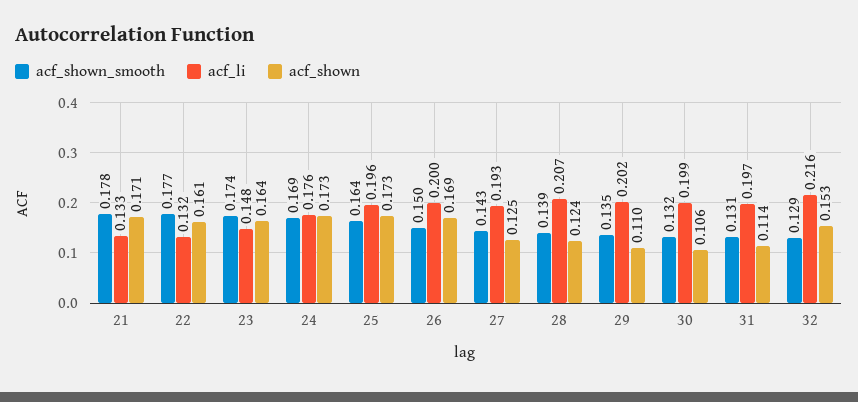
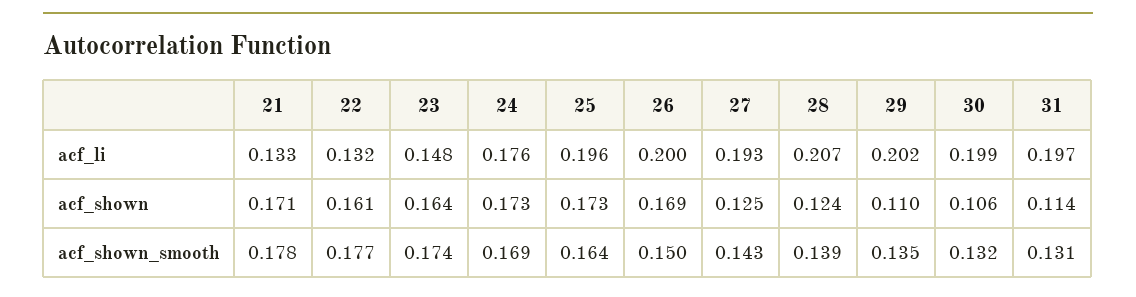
acf_shown_smooth, 32: 0.129 -> none
acf_li, 32: 0.216 -> none
acf_shown, 32: 0.153 -> none

